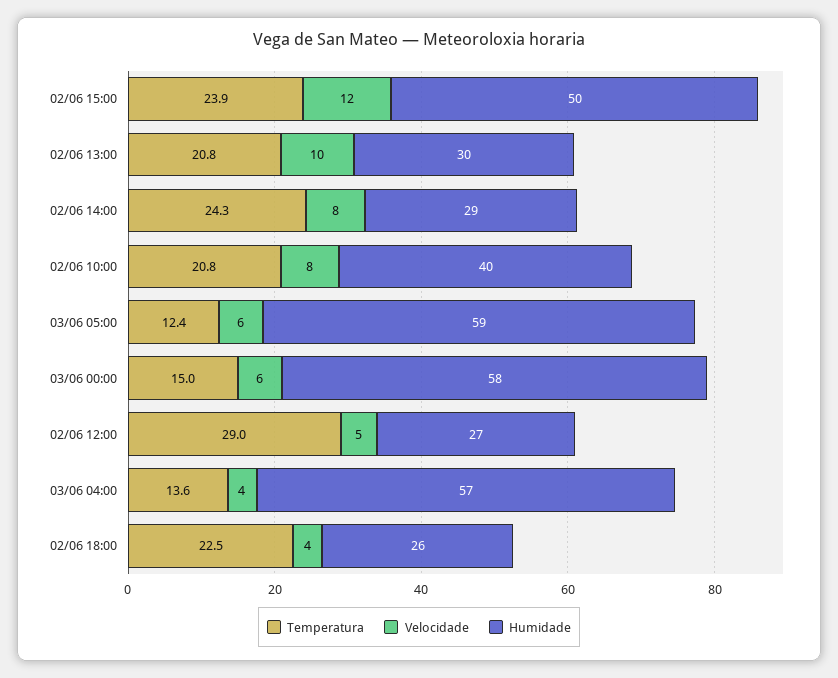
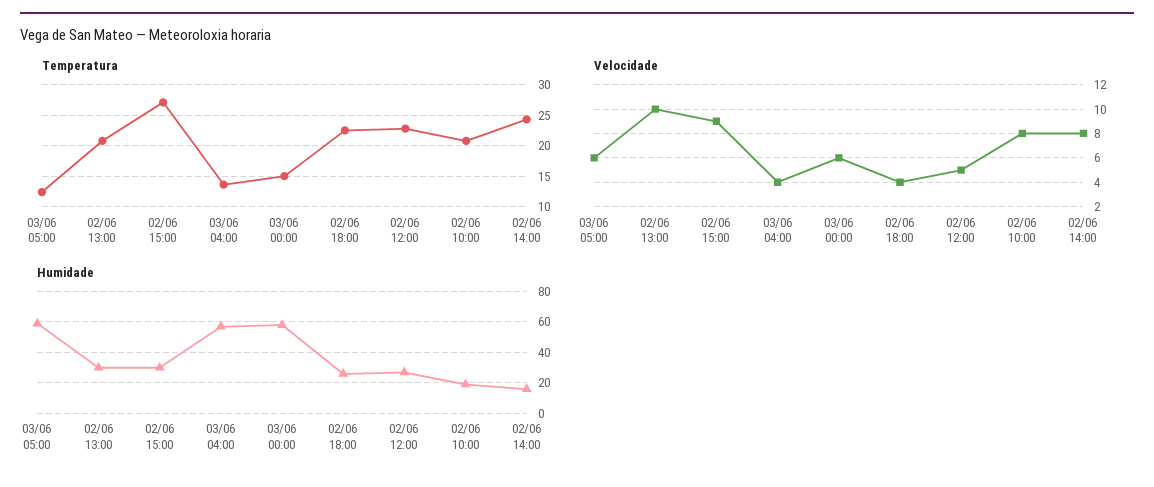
Temperatura, 02/06 15:00: 23.9 -> 27
Velocidade, 02/06 15:00: 12 -> 9
Humidade, 02/06 15:00: 50 -> 30
Humidade, 02/06 14:00: 29 -> 15
Humidade, 02/06 10:00: 40 -> 20
Temperatura, 02/06 12:00: 29 -> 23

